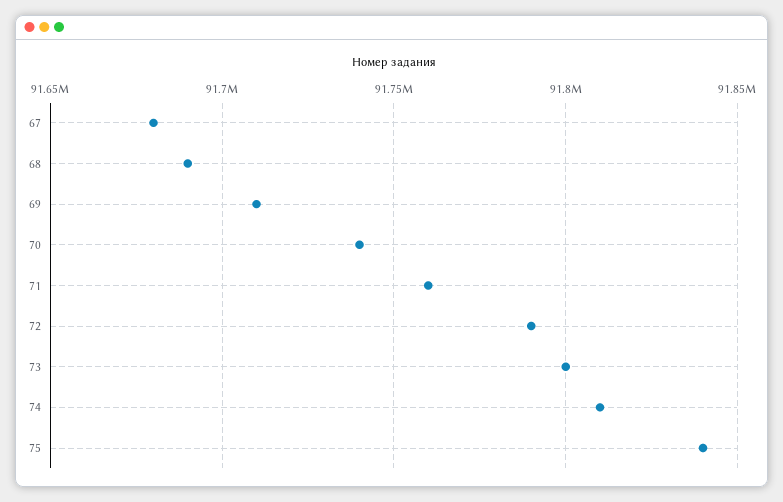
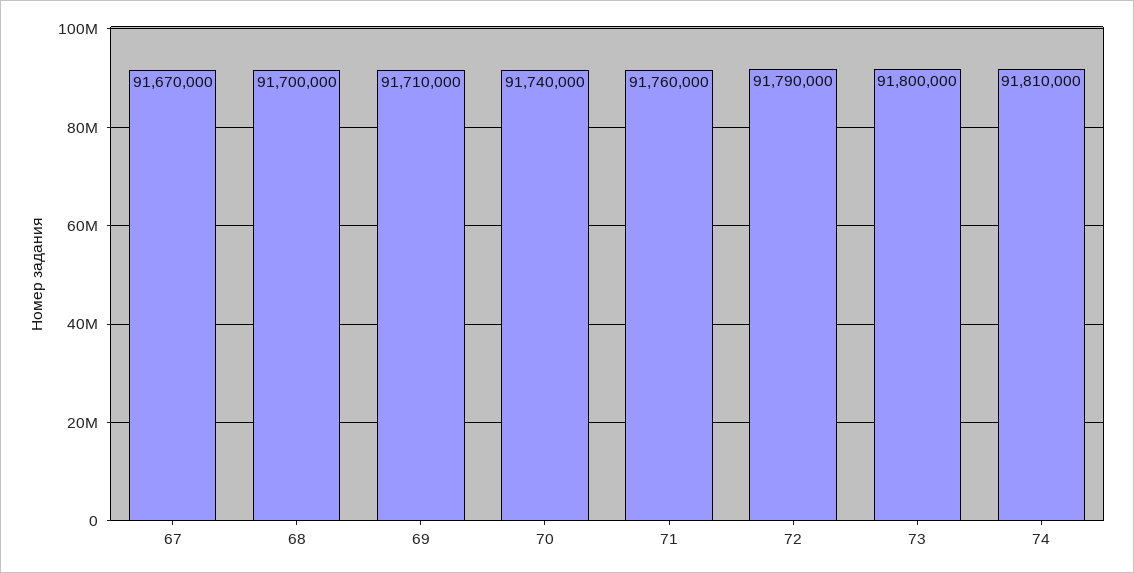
67: 91680000 -> 91670000
68: 91690000 -> 91700000
75: 91840000 -> none

